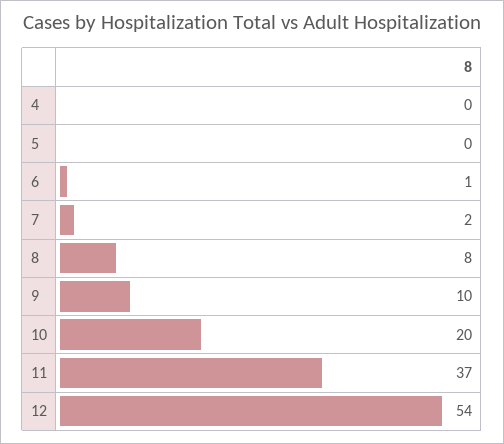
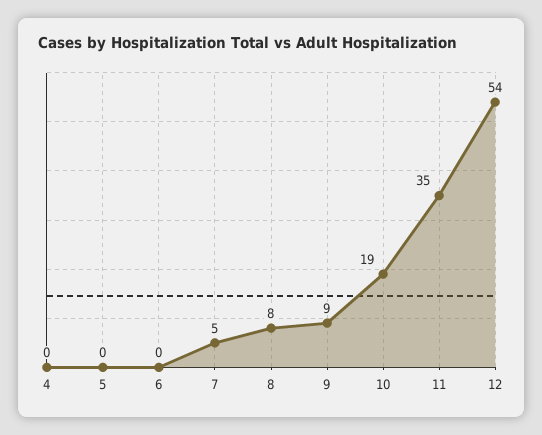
6: 1 -> 0
7: 2 -> 5
9: 10 -> 9
10: 20 -> 19
11: 37 -> 35

